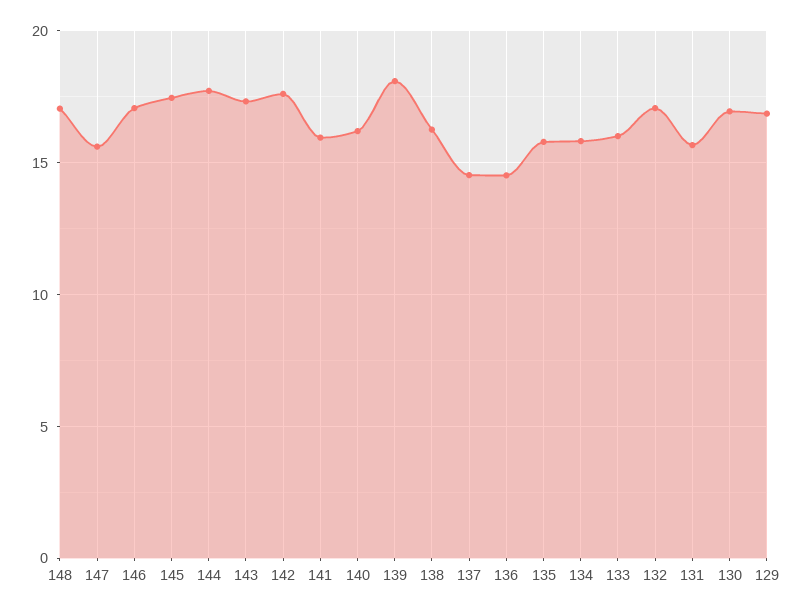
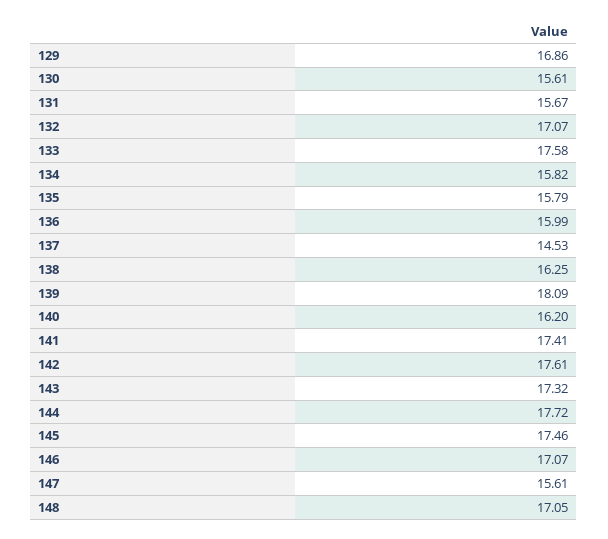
141: 16 -> 17.41
136: 14.5 -> 15.99
133: 16 -> 17.58
130: 17 -> 15.61

